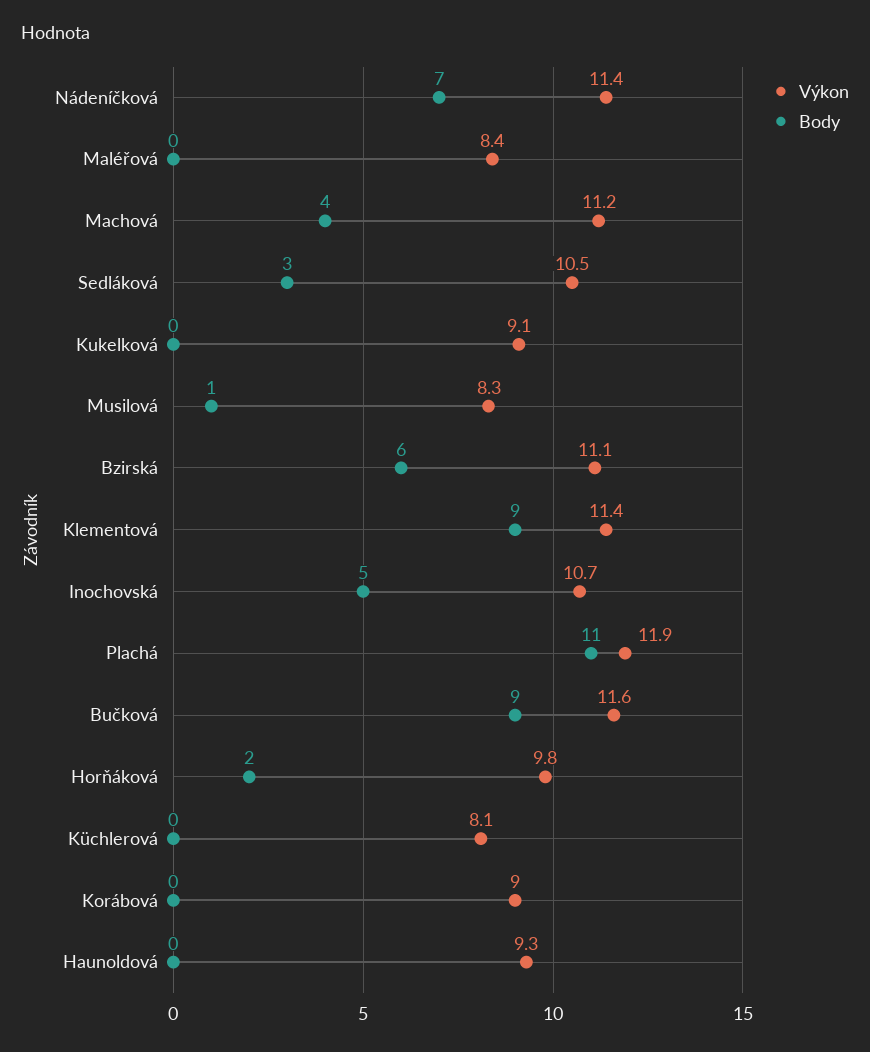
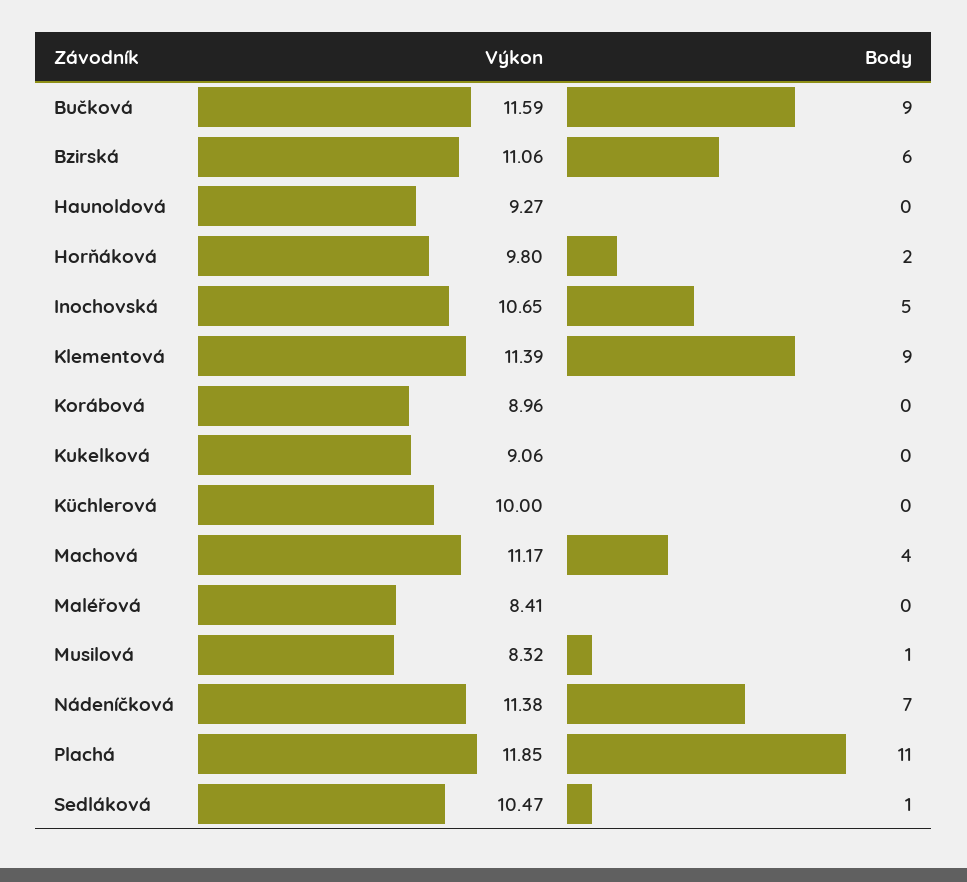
Body, Sedláková: 3 -> 1
Výkon, Küchlerová: 8.1 -> 10

